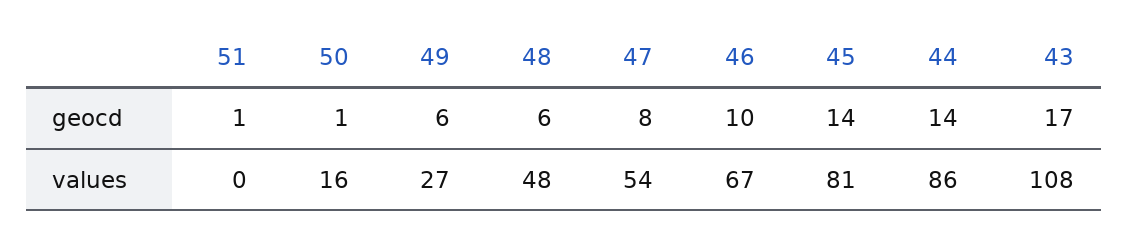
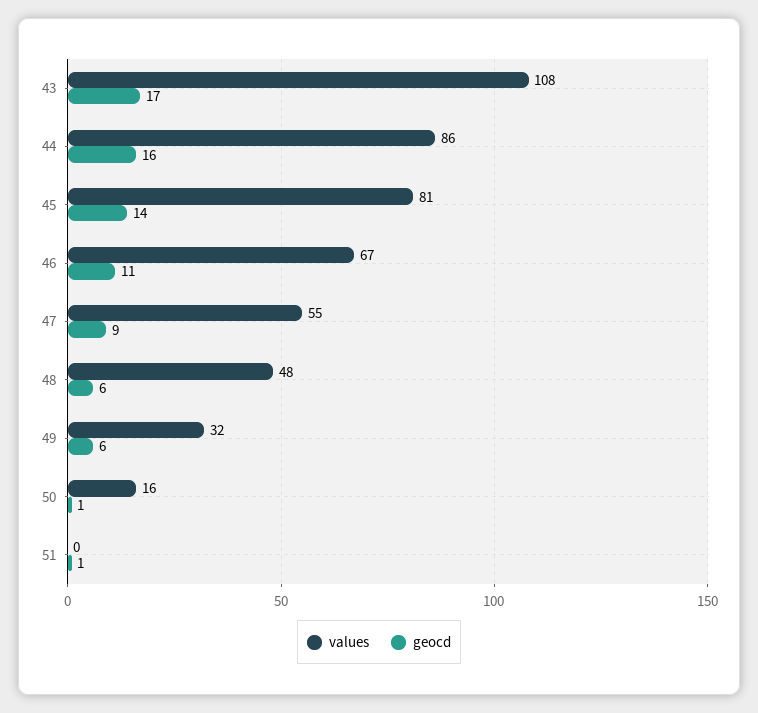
geocd, 47: 8 -> 9
geocd, 46: 10 -> 11
geocd, 44: 14 -> 16
values, 49: 27 -> 32
values, 47: 54 -> 55

